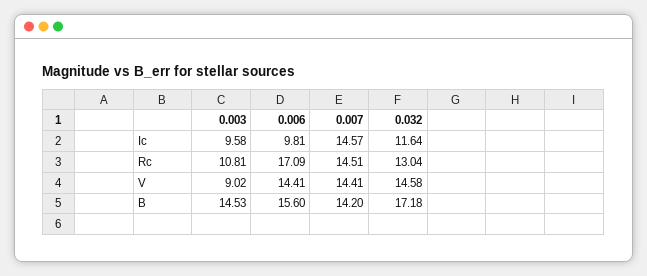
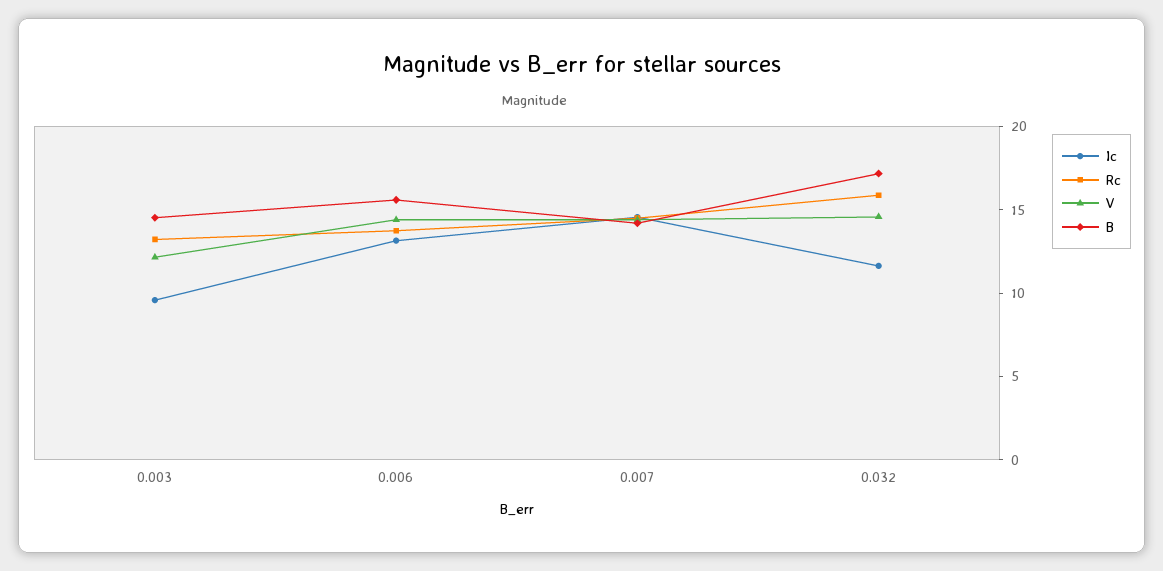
Ic, 0.006: 9.81 -> 13
Rc, 0.003: 10.81 -> 13
Rc, 0.006: 17.09 -> 14
Rc, 0.032: 13.04 -> 16
V, 0.003: 9.02 -> 12

